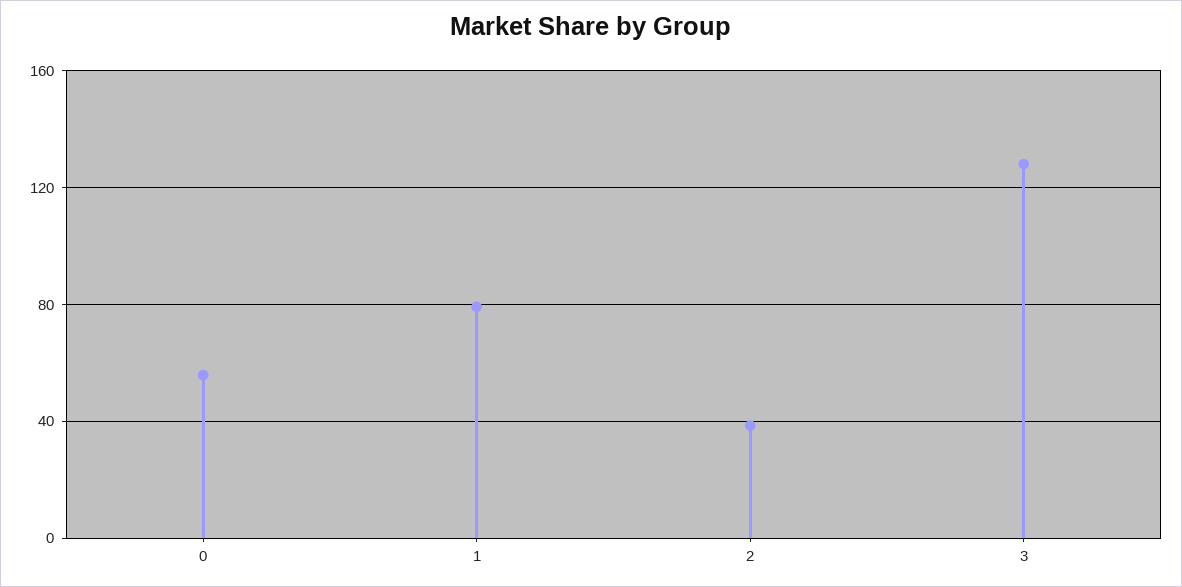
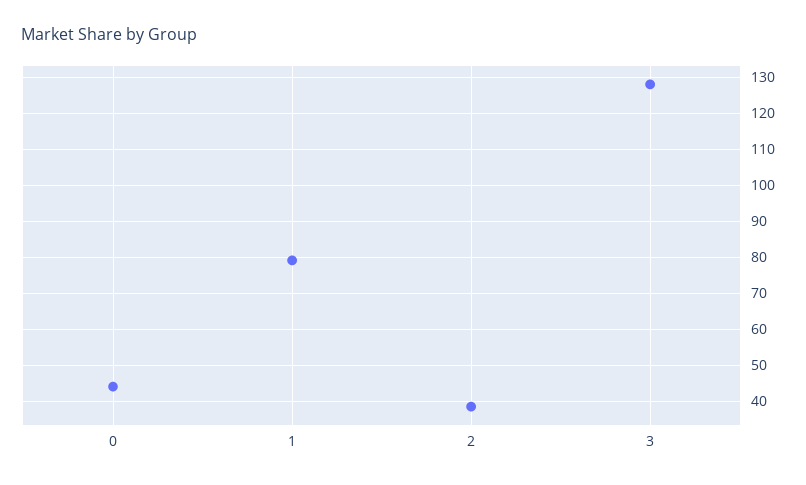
0: 55 -> 44

